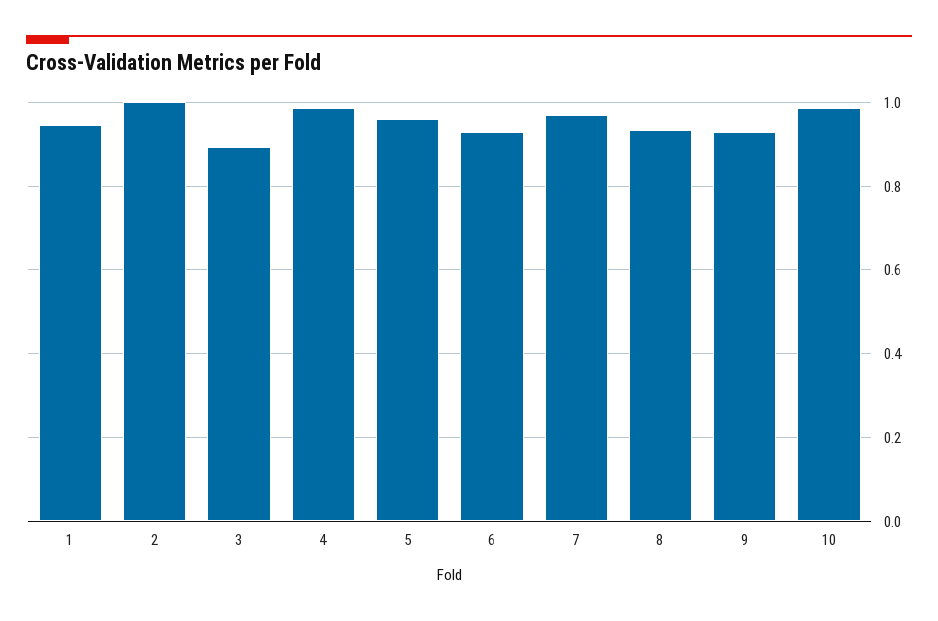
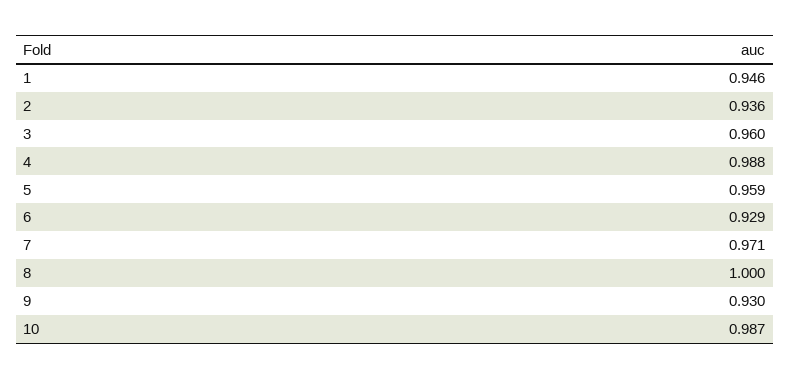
2: 1 -> 0.936
3: 0.9 -> 0.96
8: 0.94 -> 1

